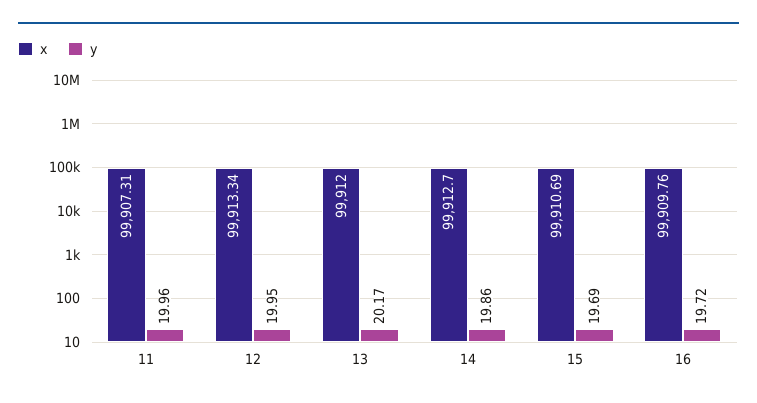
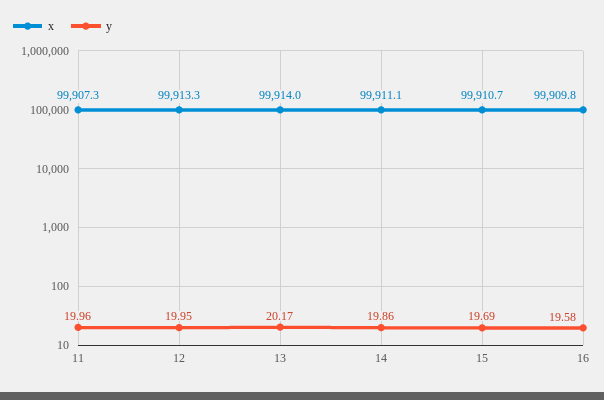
x, 13: 99912 -> 99914
x, 14: 99912.7 -> 99911.1
y, 16: 19.72 -> 19.58

